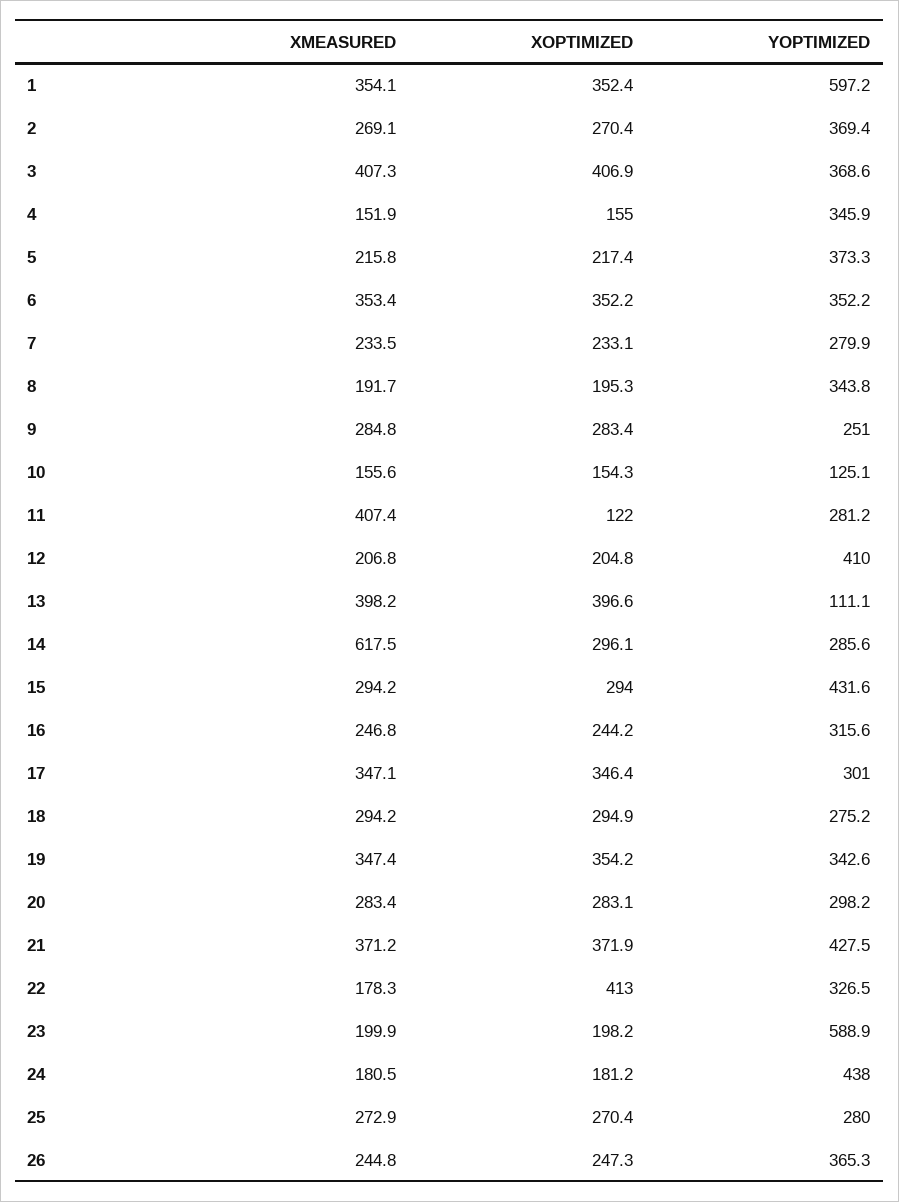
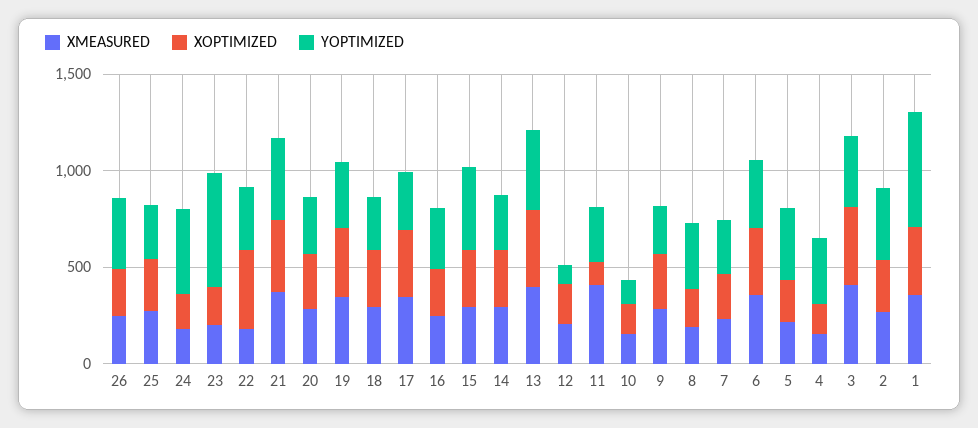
YOPTIMIZED, 12: 410 -> 100
YOPTIMIZED, 13: 111.1 -> 400
XMEASURED, 14: 617.5 -> 300

